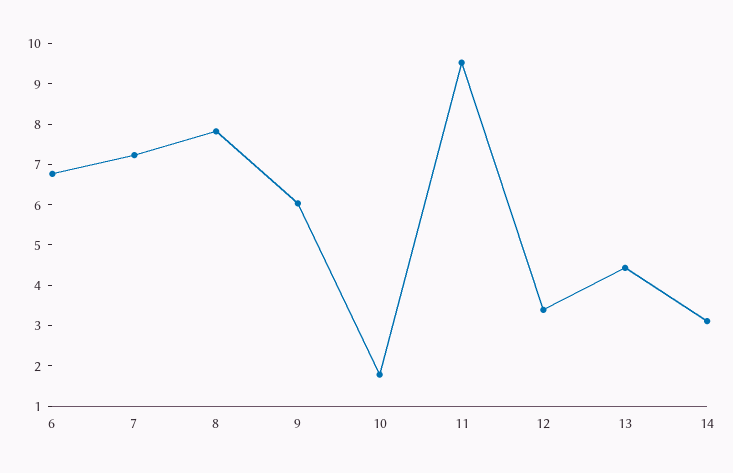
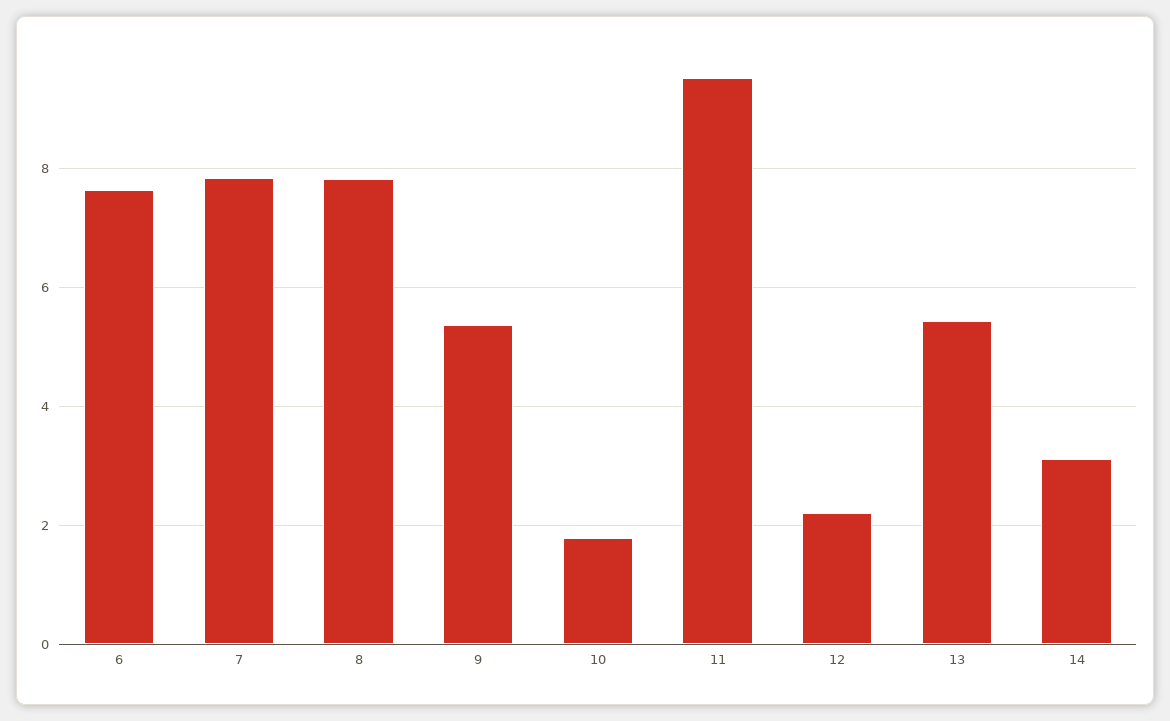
6: 6.8 -> 7.6
7: 7.2 -> 7.8
9: 6 -> 5.4
12: 3.4 -> 2.2
13: 4.4 -> 5.4

